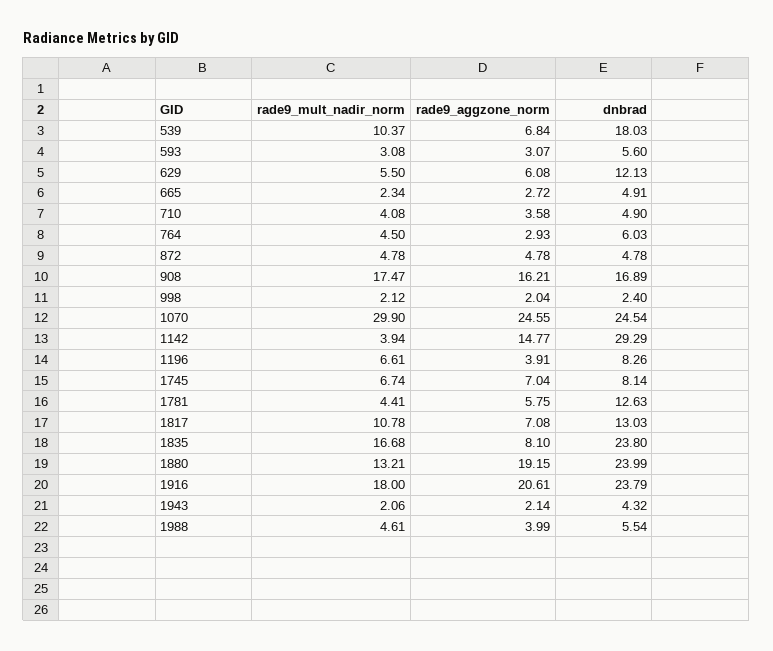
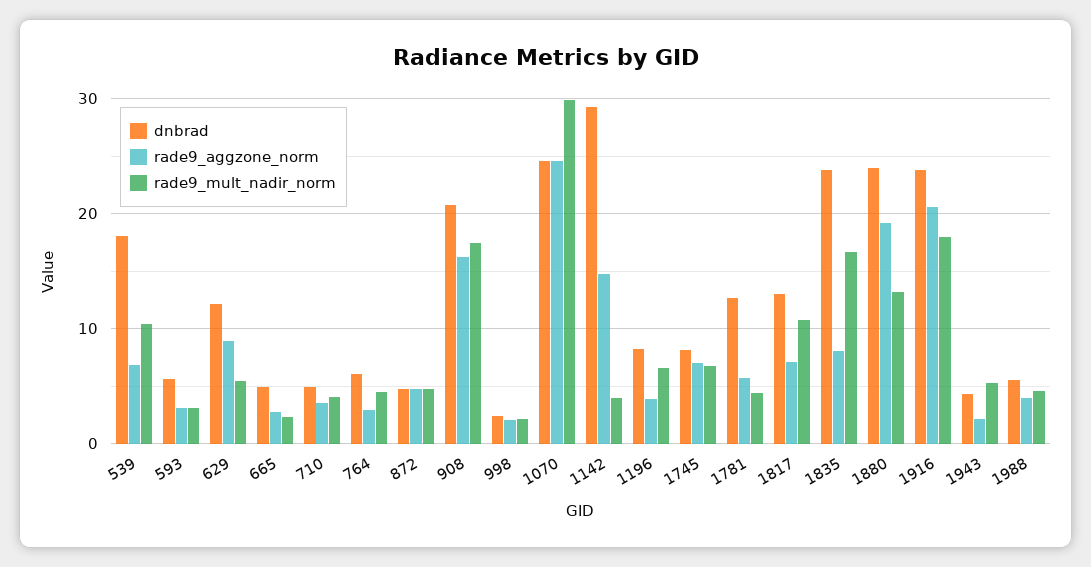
rade9_aggzone_norm, 629: 6.08 -> 9
dnbrad, 908: 16.89 -> 21
rade9_mult_nadir_norm, 1943: 2.06 -> 5

